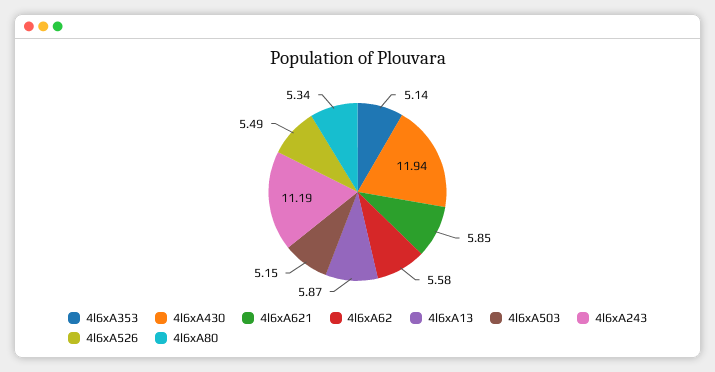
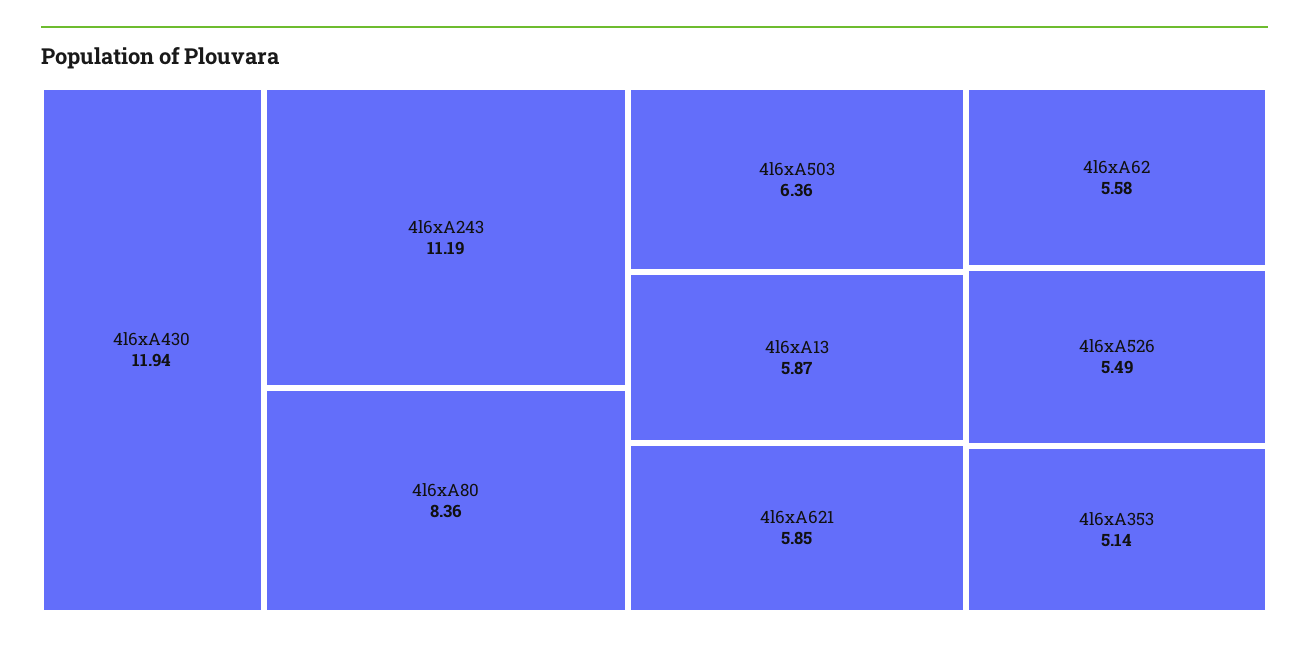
4l6xA503: 5.15 -> 6.36
4l6xA80: 5.34 -> 8.36

